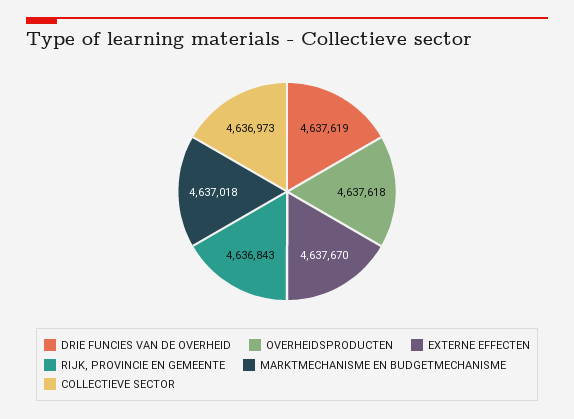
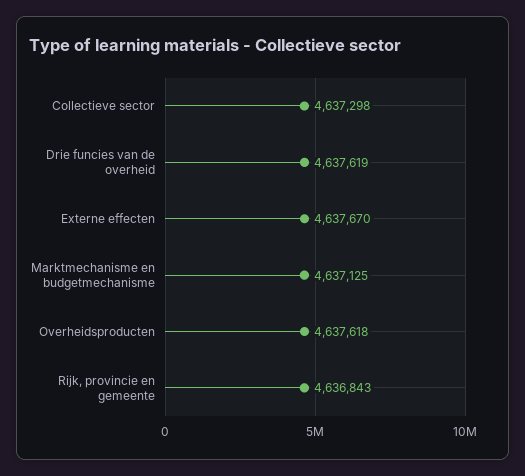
MARKTMECHANISME EN BUDGETMECHANISME: 4637018 -> 4637125
COLLECTIEVE SECTOR: 4636973 -> 4637298

